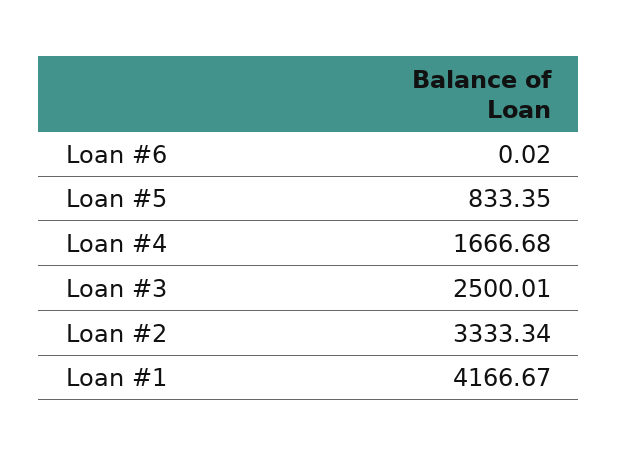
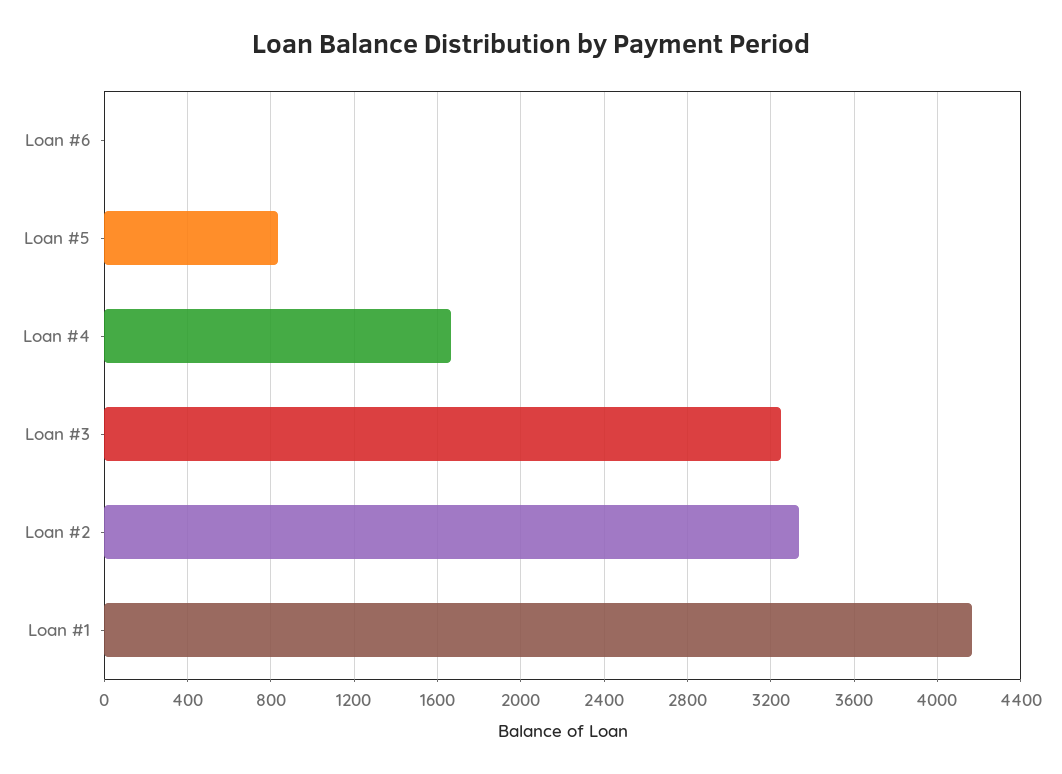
Loan #3: 2500.01 -> 3250

